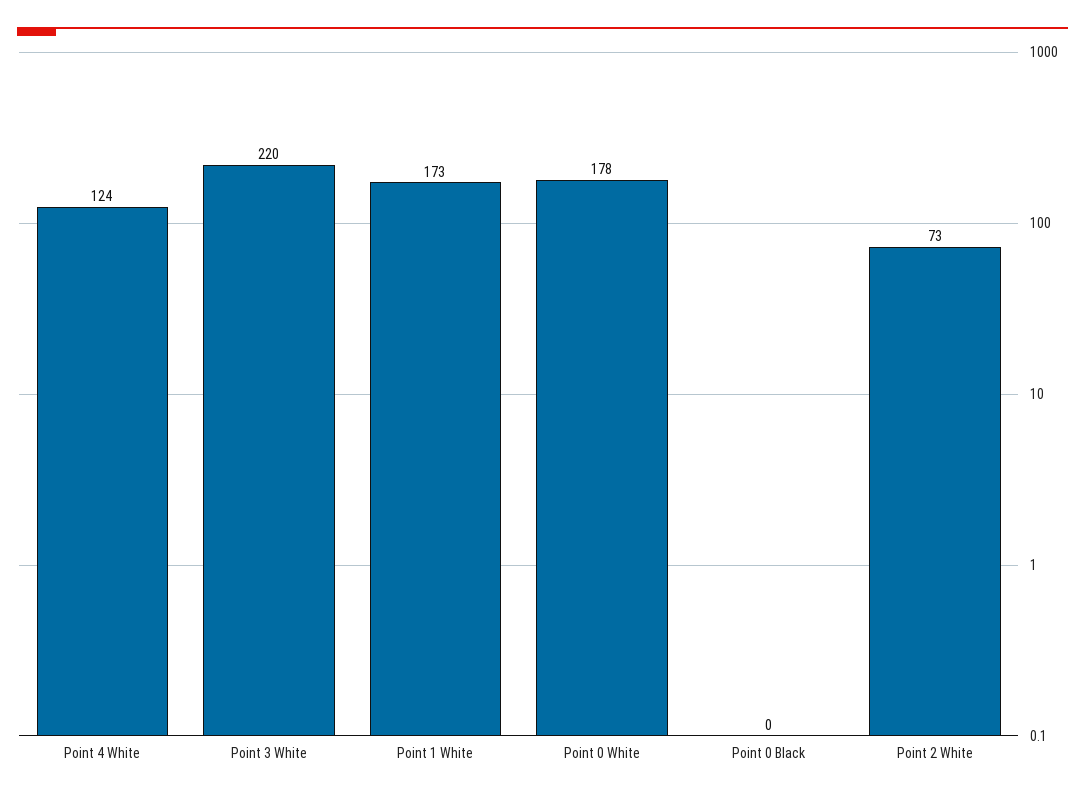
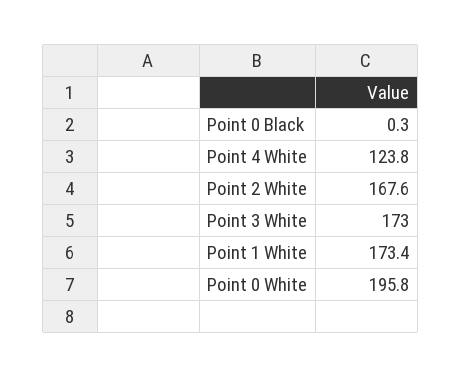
Point 3 White: 220 -> 173
Point 0 White: 178 -> 195.8
Point 2 White: 73 -> 167.6

